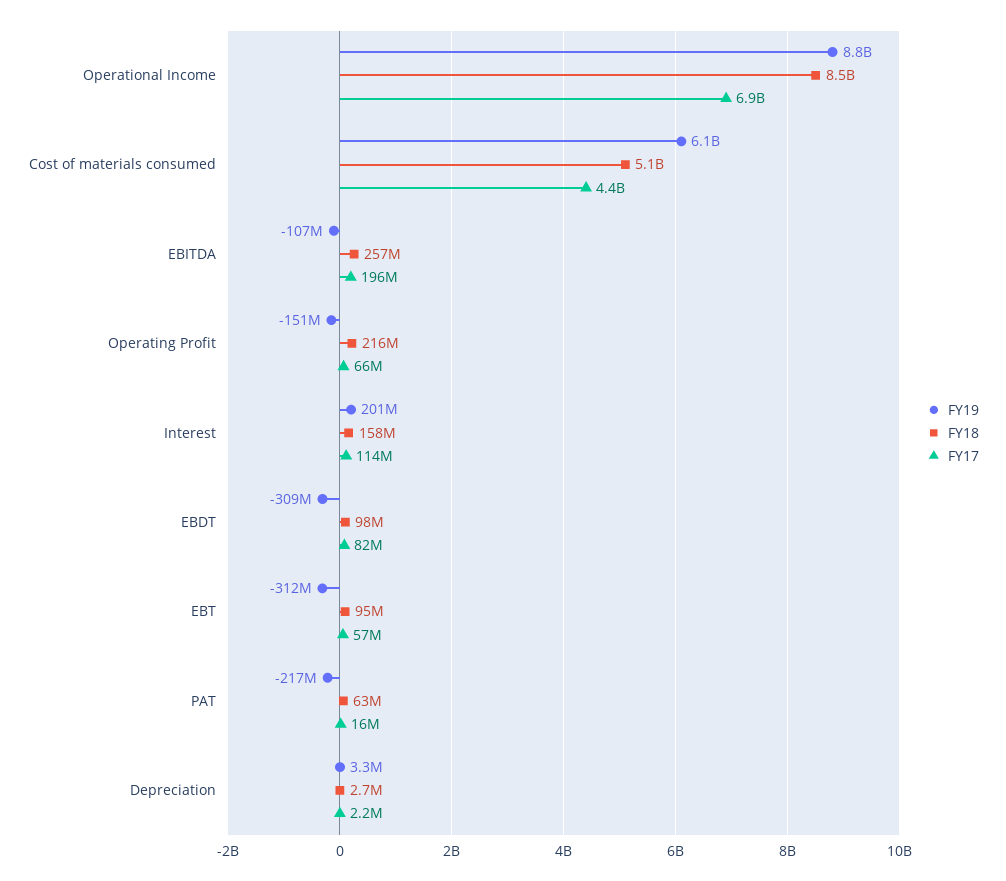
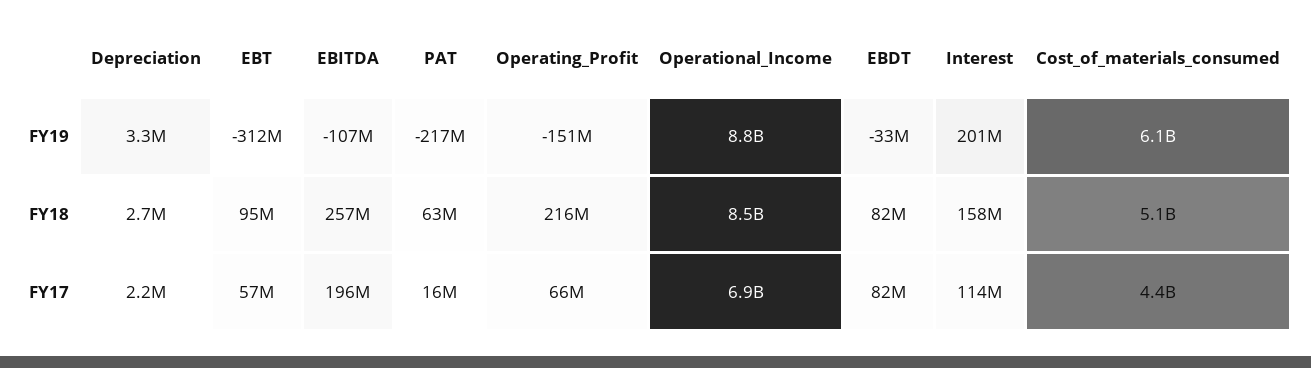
FY19, EBDT: -309000000 -> -33000000
FY18, EBDT: 98000000 -> 82000000

